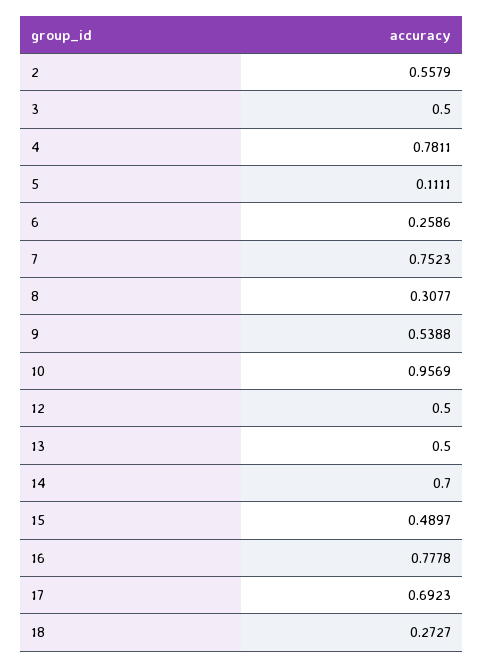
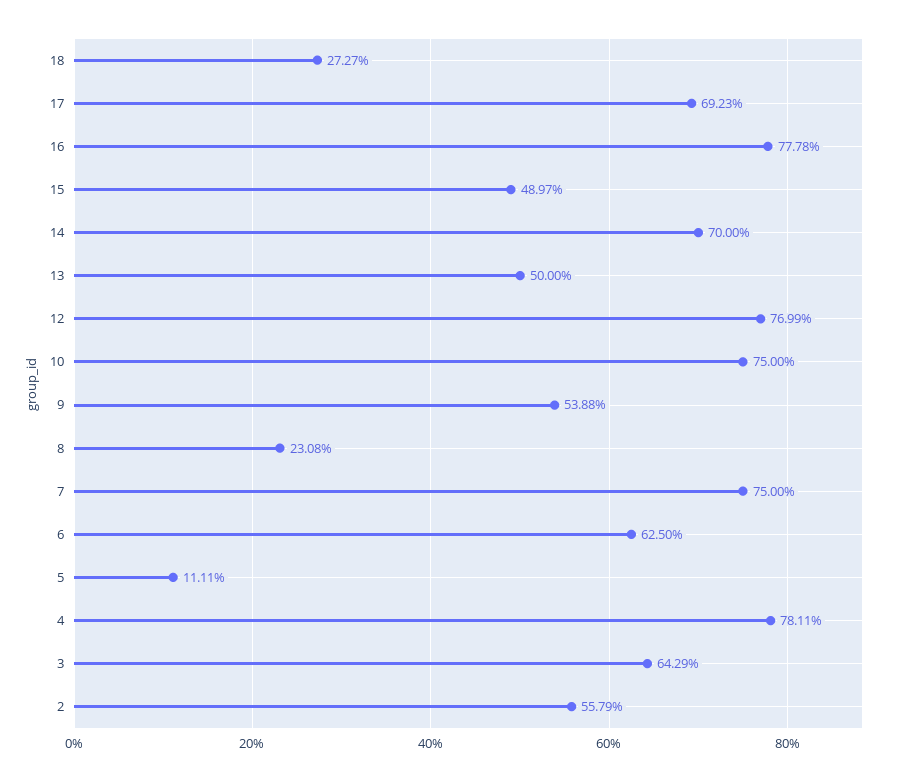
3: 0.5 -> 0.6429
6: 0.2586 -> 0.625
7: 0.7523 -> 0.75
8: 0.3077 -> 0.2308
10: 0.9569 -> 0.75
12: 0.5 -> 0.7699

